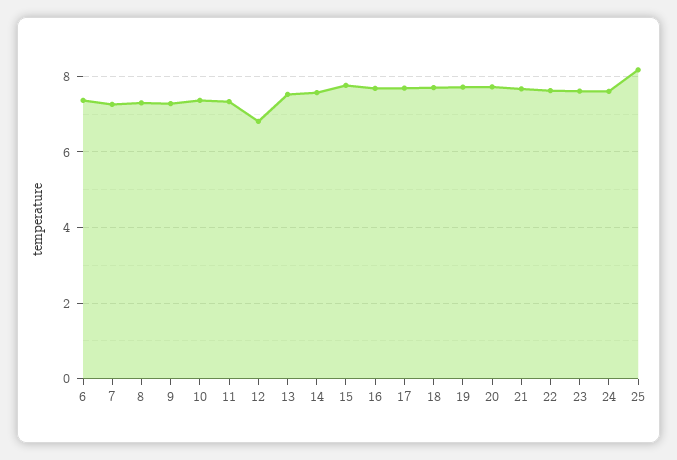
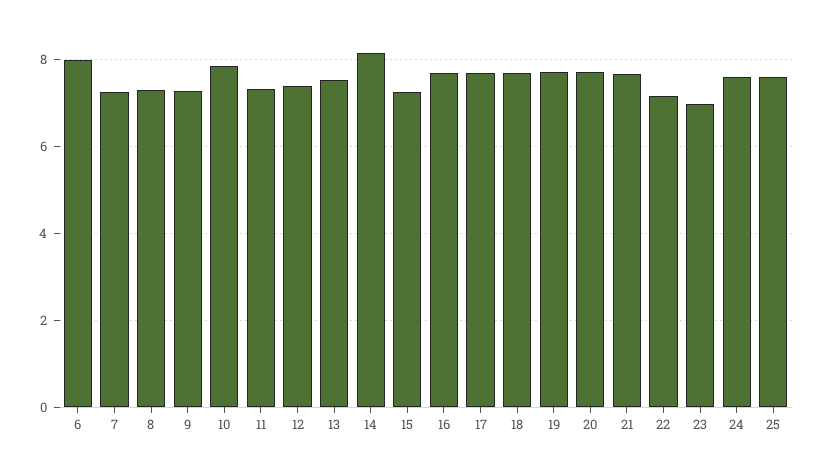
6: 7.4 -> 8
10: 7.4 -> 7.8
12: 6.8 -> 7.4
14: 7.6 -> 8.2
15: 7.8 -> 7.2
22: 7.6 -> 7.2
23: 7.6 -> 7
25: 8.2 -> 7.6

